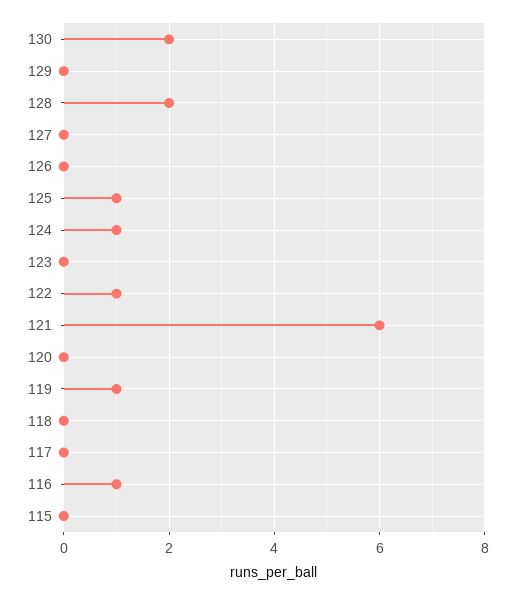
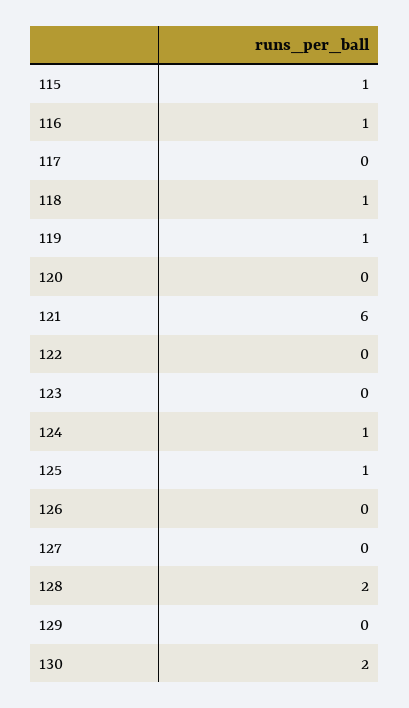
122: 1 -> 0
118: 0 -> 1
115: 0 -> 1

